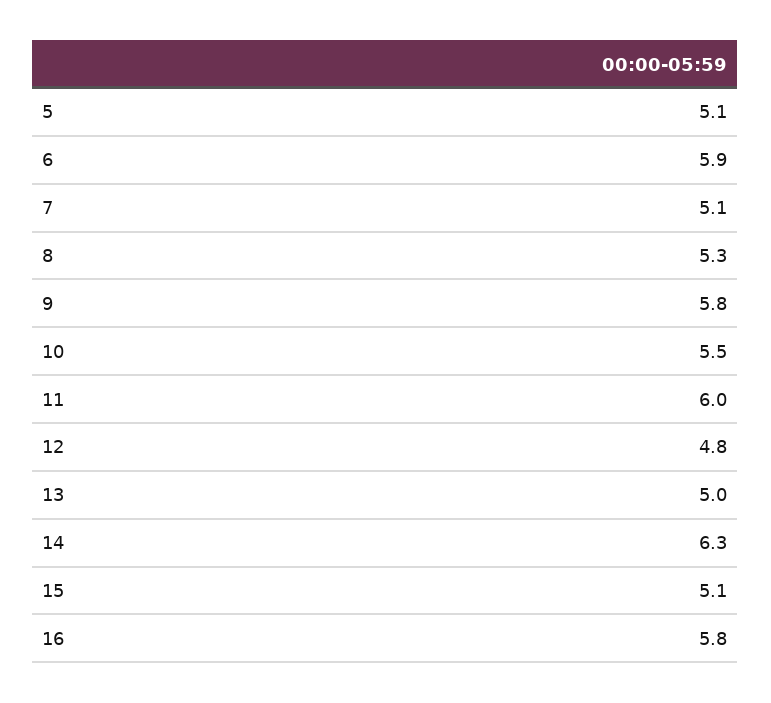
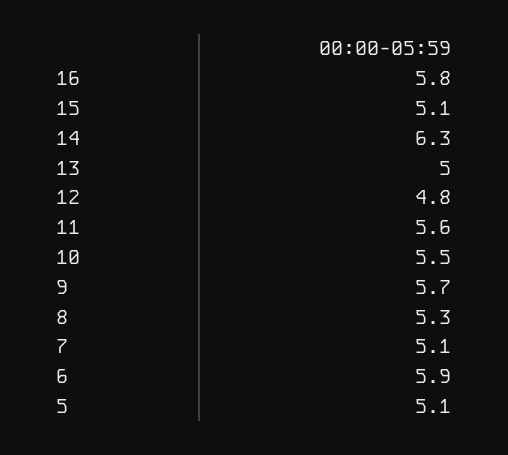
9: 5.8 -> 5.7
11: 6 -> 5.6

